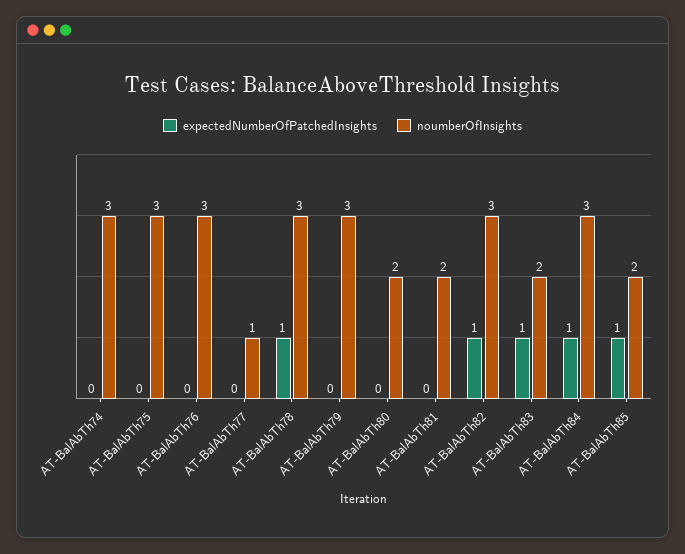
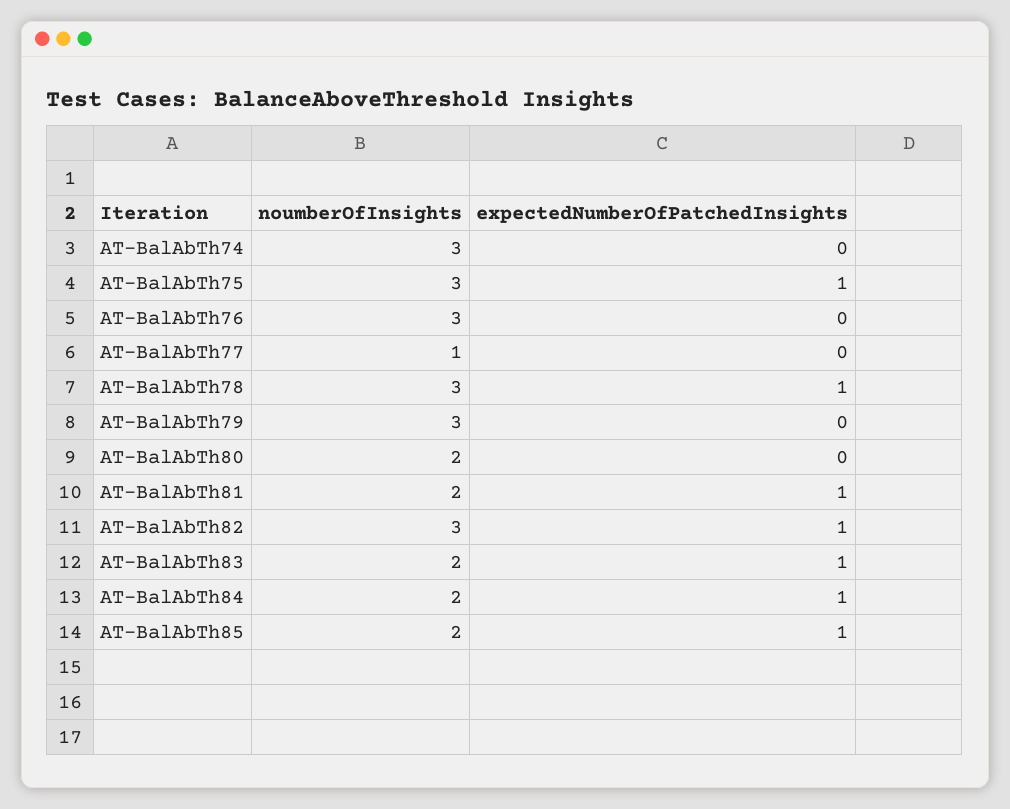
expectedNumberOfPatchedInsights, AT-BalAbTh75: 0 -> 1
expectedNumberOfPatchedInsights, AT-BalAbTh81: 0 -> 1
noumberOfInsights, AT-BalAbTh84: 3 -> 2

